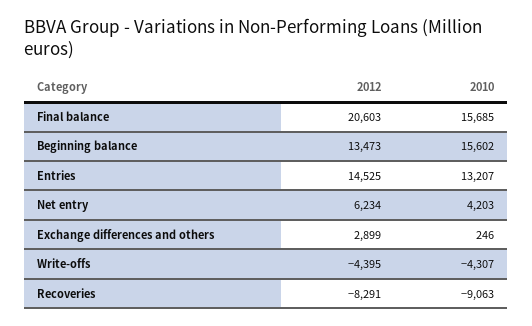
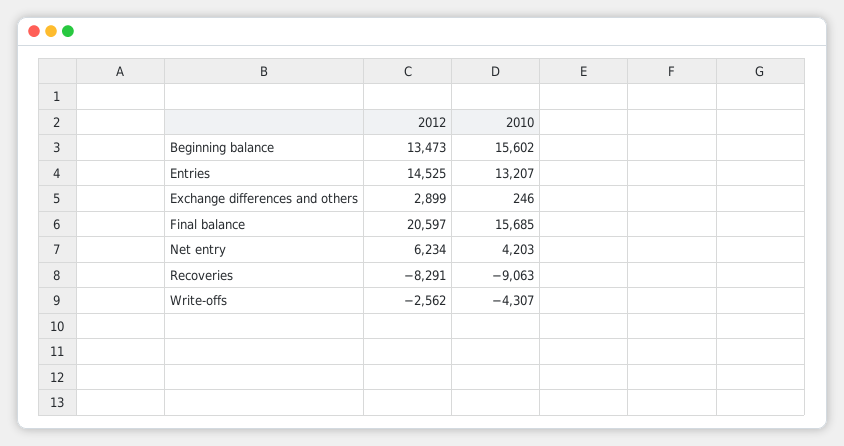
2012, Final balance: 20603 -> 20597
2012, Write-offs: -4395 -> -2562

